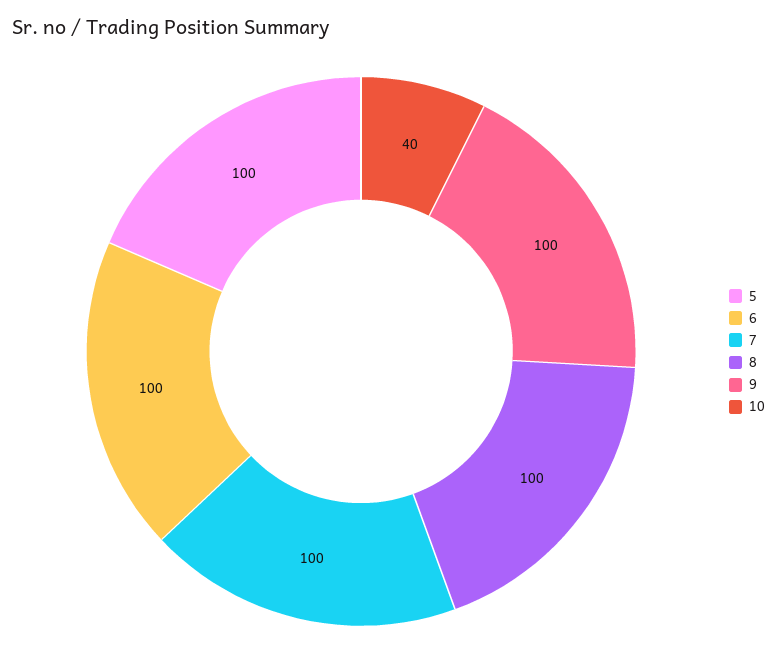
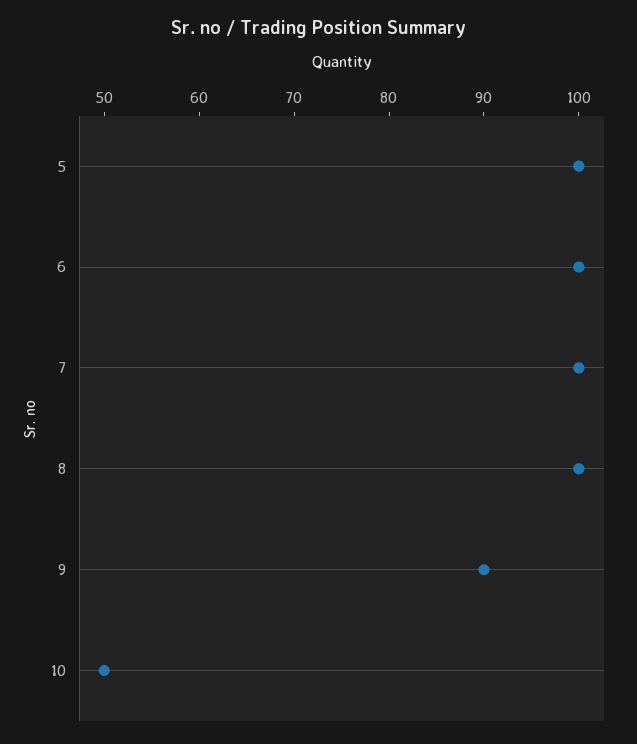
9: 100 -> 90
10: 40 -> 50

